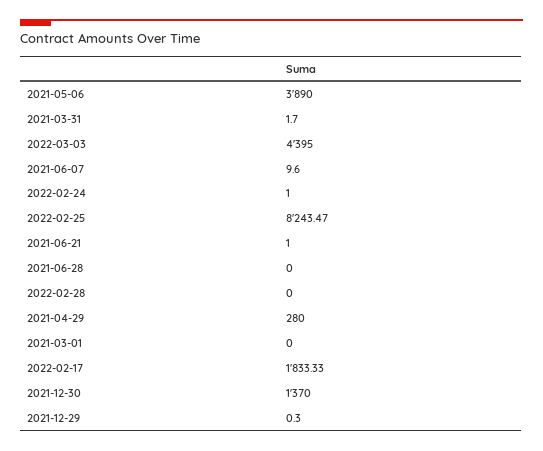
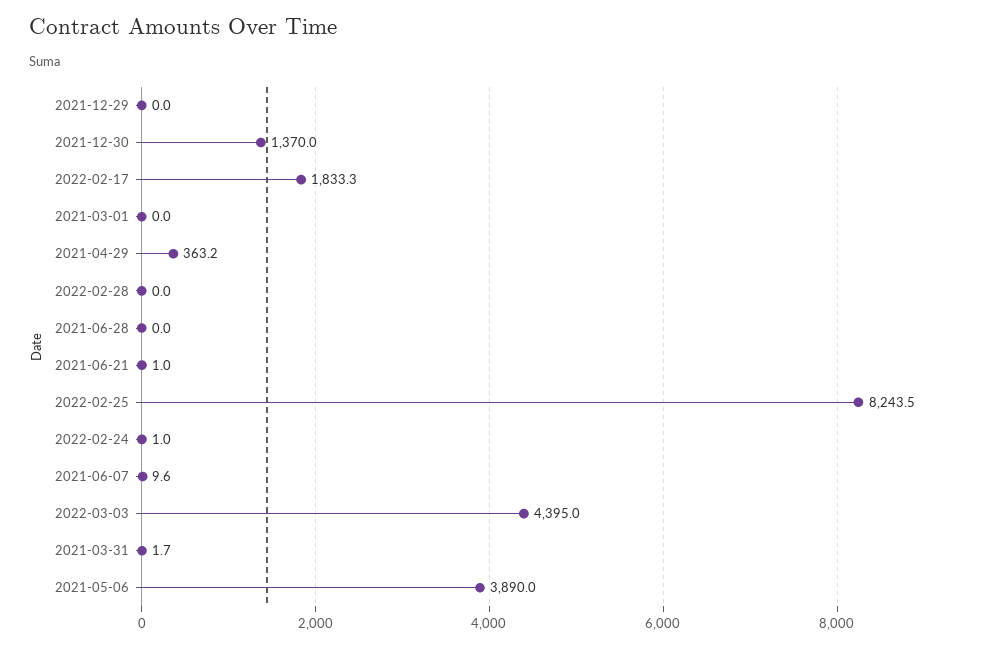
2021-04-29: 280 -> 363.2
2021-12-29: 0.3 -> 0

